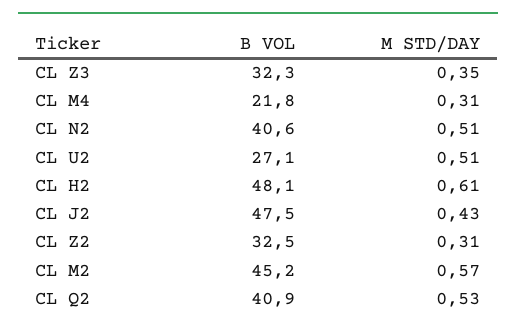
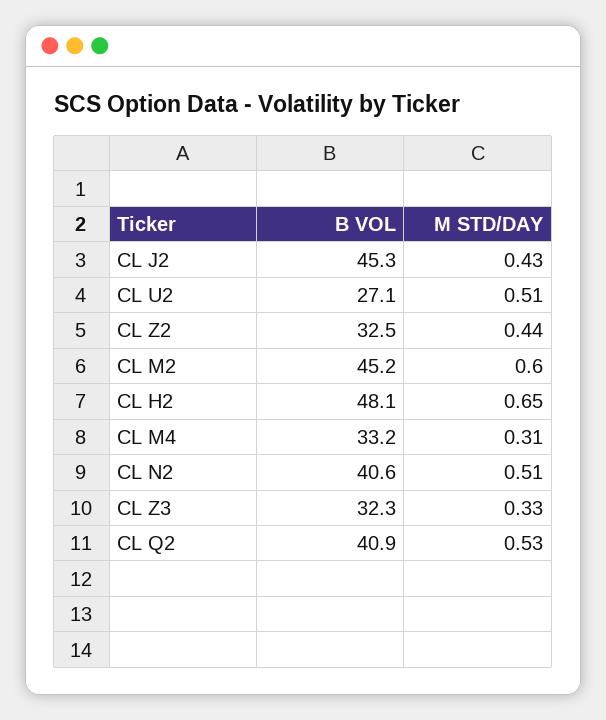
M STD/DAY, CL Z3: 0.35 -> 0.33
B VOL, CL M4: 21.8 -> 33.2
M STD/DAY, CL H2: 0.61 -> 0.65
B VOL, CL J2: 47.5 -> 45.3
M STD/DAY, CL Z2: 0.31 -> 0.44
M STD/DAY, CL M2: 0.57 -> 0.6

